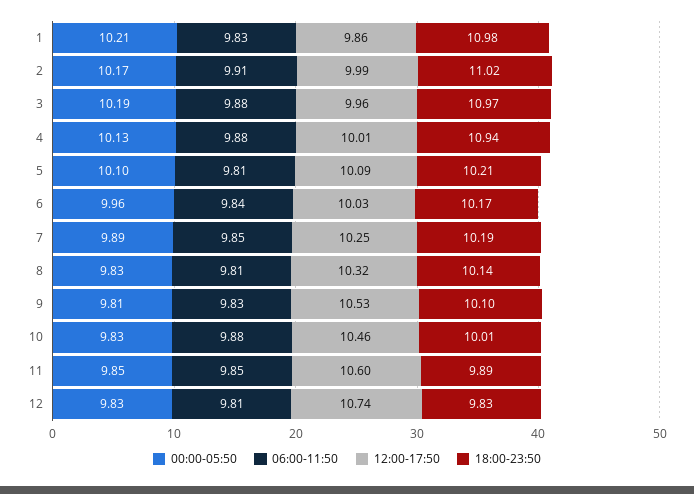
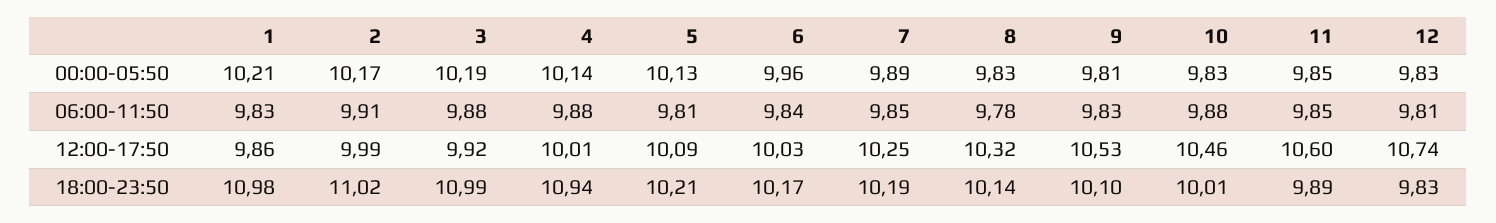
12:00-17:50, 3: 9.96 -> 9.92
18:00-23:50, 3: 10.97 -> 10.99
00:00-05:50, 4: 10.13 -> 10.14
00:00-05:50, 5: 10.1 -> 10.13
06:00-11:50, 8: 9.81 -> 9.78

